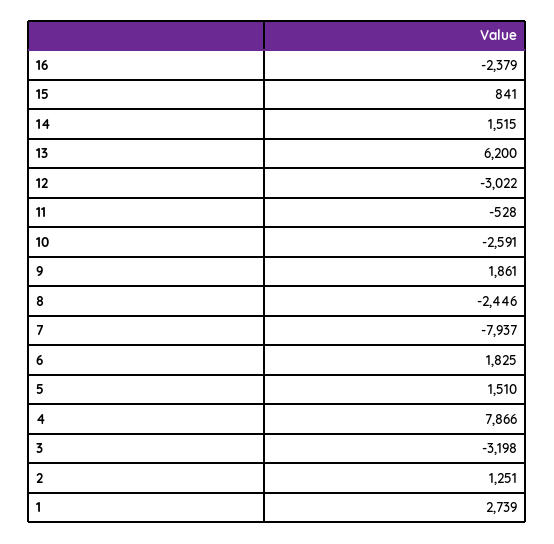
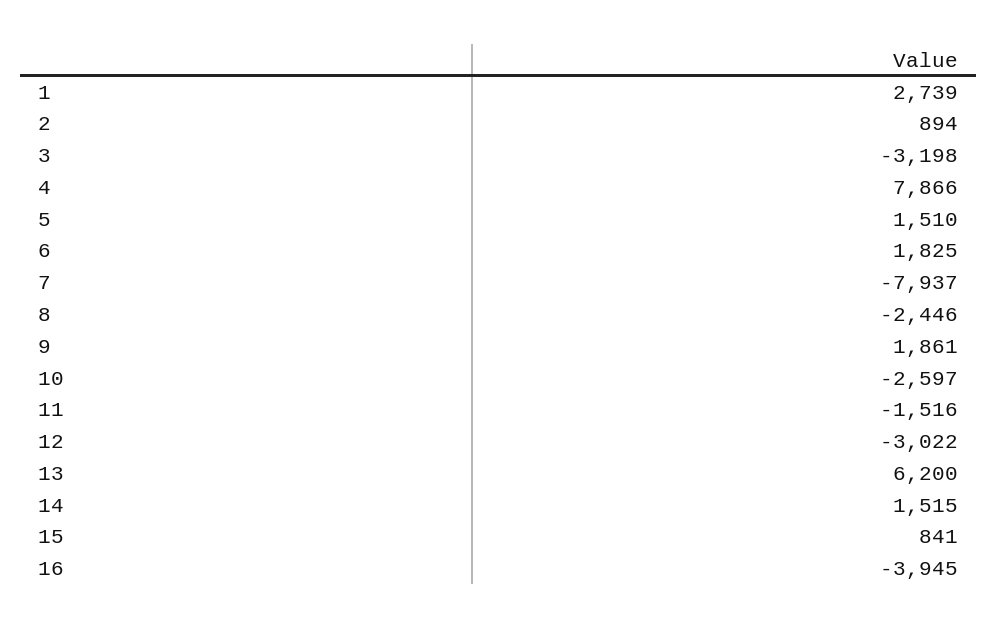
16: -2379 -> -3945
11: -528 -> -1516
10: -2591 -> -2597
2: 1251 -> 894

